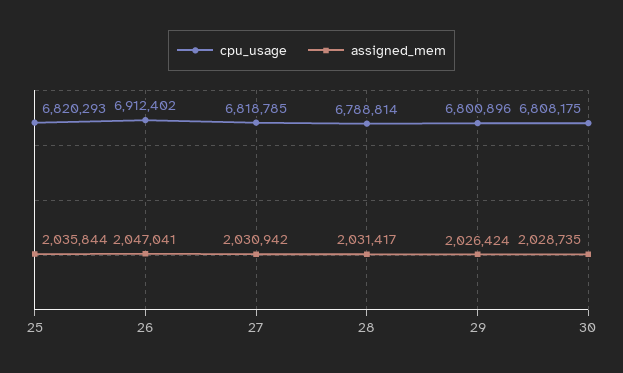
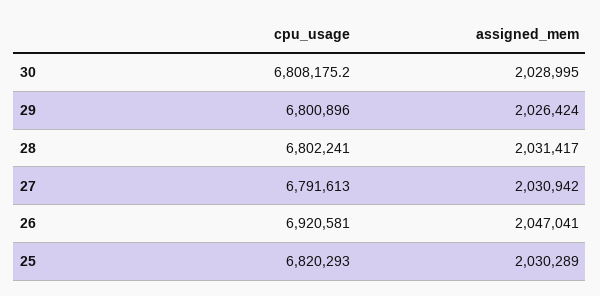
assigned_mem, 25: 2035844 -> 2030289
cpu_usage, 26: 6912402 -> 6920581
cpu_usage, 27: 6818785 -> 6791613
cpu_usage, 28: 6788814 -> 6802241
assigned_mem, 30: 2028735 -> 2028995

